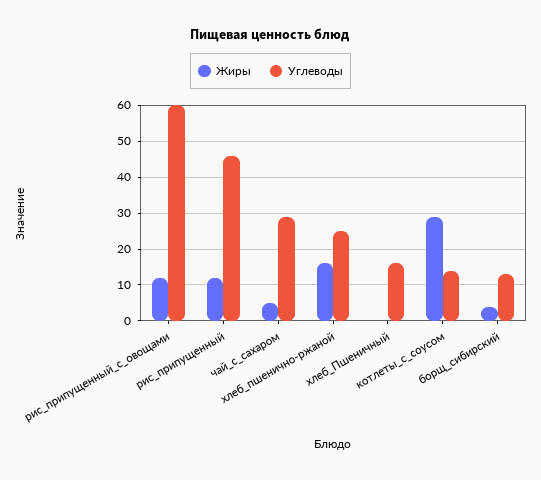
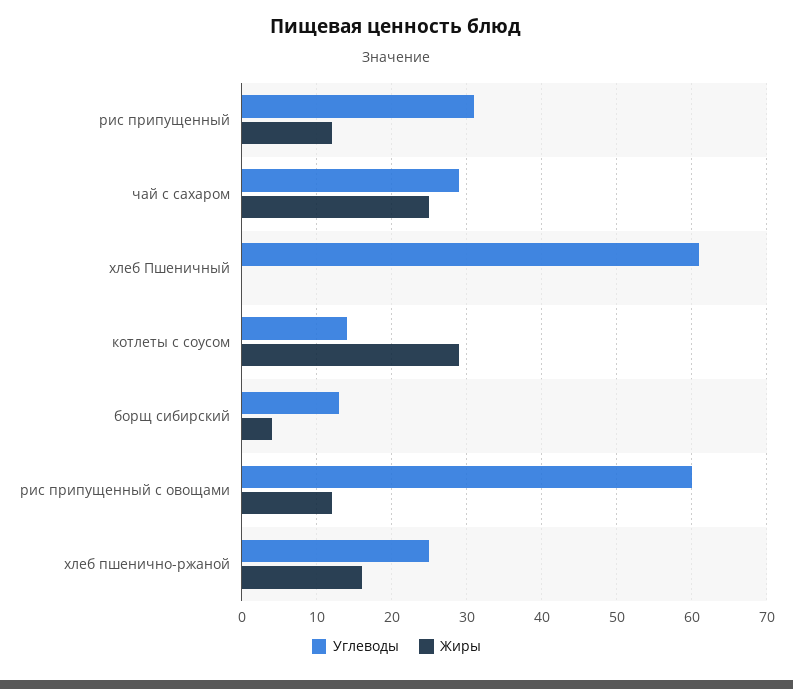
Углеводы, рис_припущенный: 45 -> 31
Жиры, чай_с_сахаром: 5 -> 25
Углеводы, хлеб_Пшеничный: 15 -> 61

